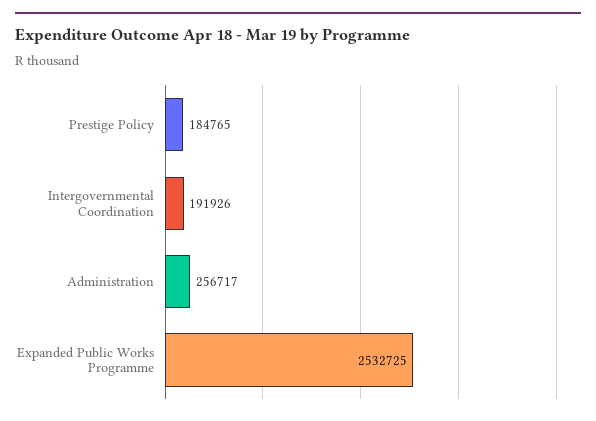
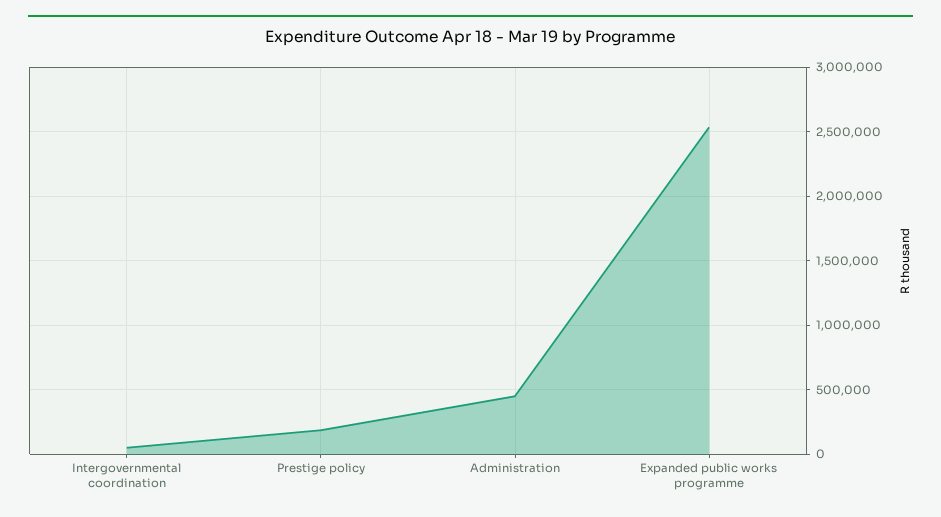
Intergovernmental Coordination: 191926 -> 50000
Administration: 256717 -> 450000

